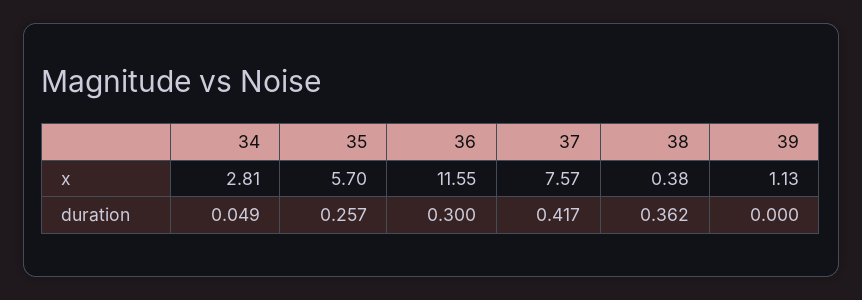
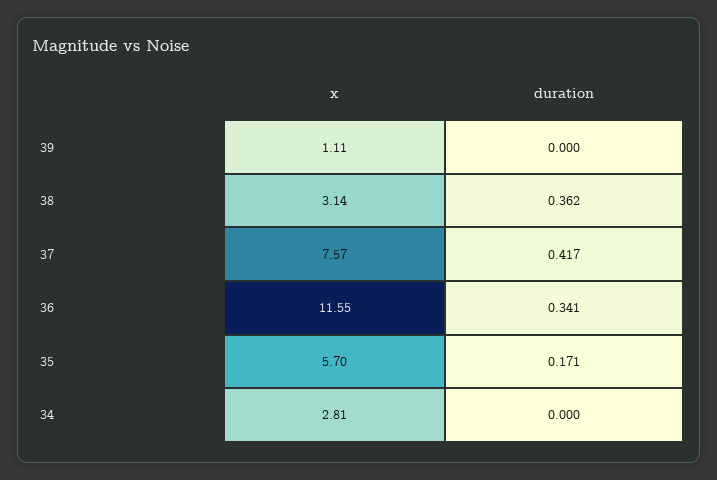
38, x: 0.38 -> 3.14
39, x: 1.13 -> 1.11
34, duration: 0.049 -> 0
35, duration: 0.257 -> 0.171
36, duration: 0.3 -> 0.341

